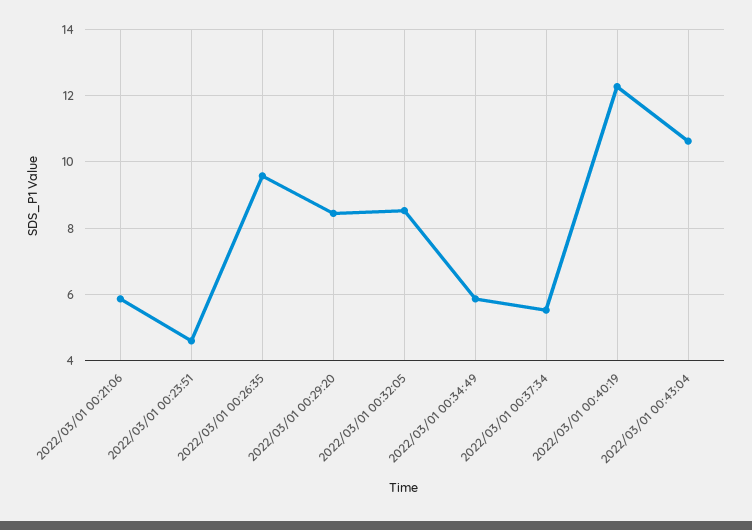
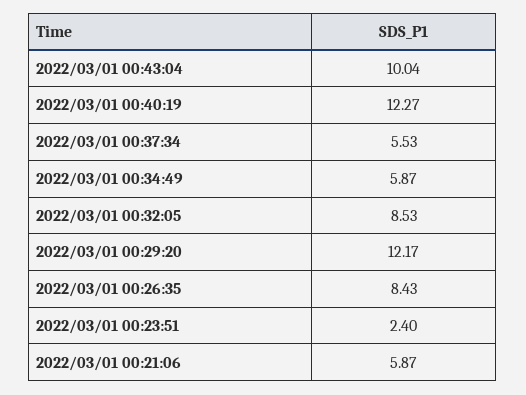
2022/03/01 00:23:51: 4.6 -> 2.4
2022/03/01 00:26:35: 9.6 -> 8.43
2022/03/01 00:29:20: 8.4 -> 12.17
2022/03/01 00:43:04: 10.6 -> 10.04

